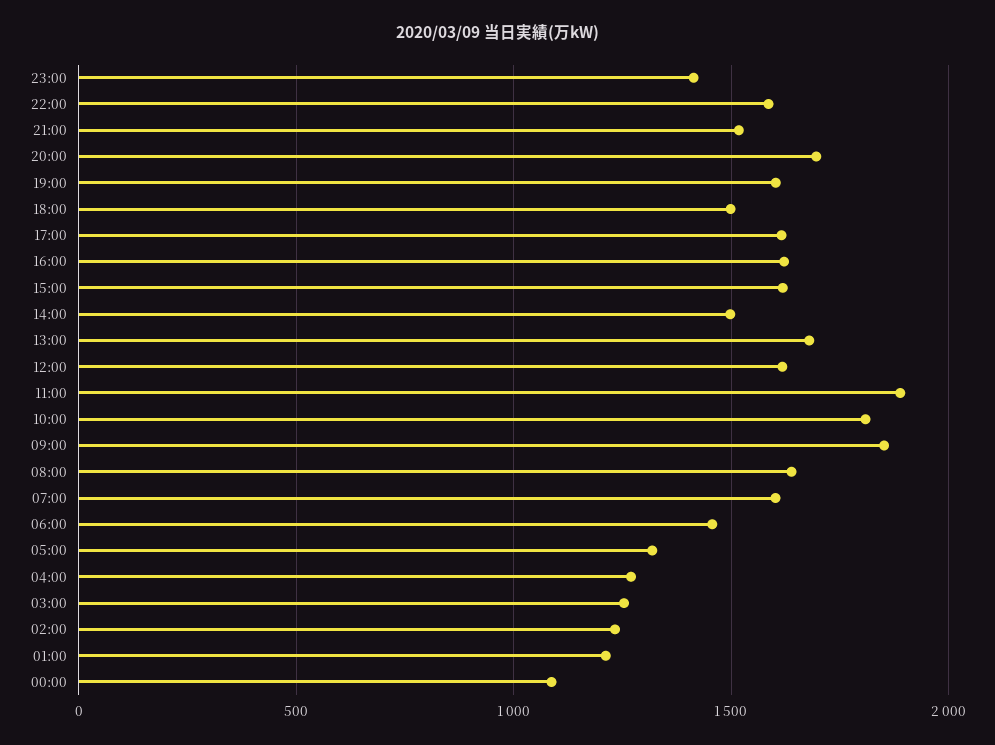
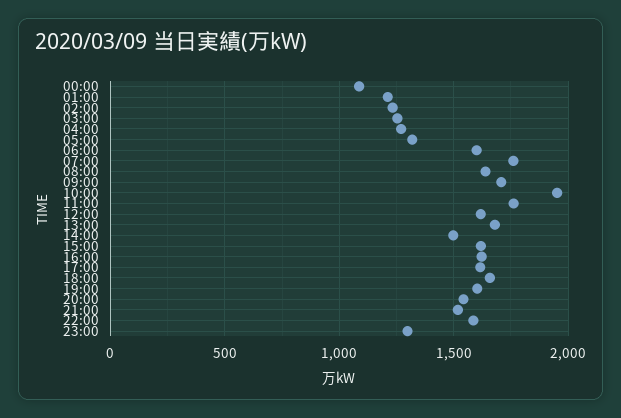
23:00: 1400 -> 1300
20:00: 1700 -> 1550
18:00: 1500 -> 1650
11:00: 1900 -> 1750
10:00: 1800 -> 1950
09:00: 1850 -> 1700
07:00: 1600 -> 1750
06:00: 1450 -> 1600

